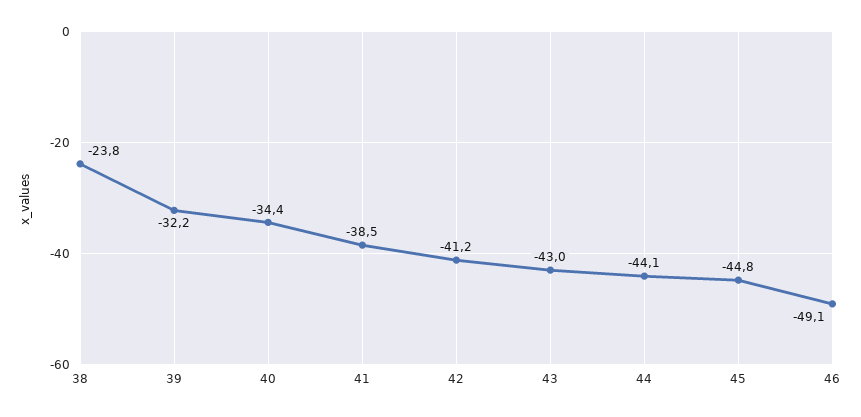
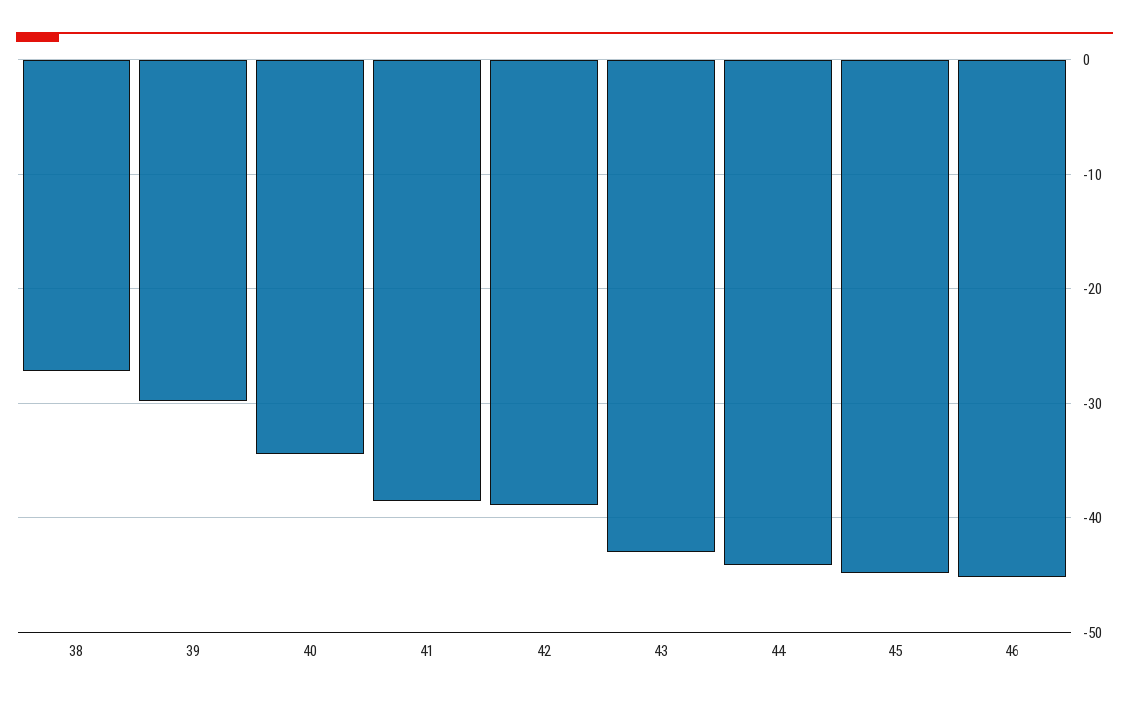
38: -23.8 -> -27
39: -32.2 -> -30
42: -41.2 -> -39
46: -49.1 -> -45

